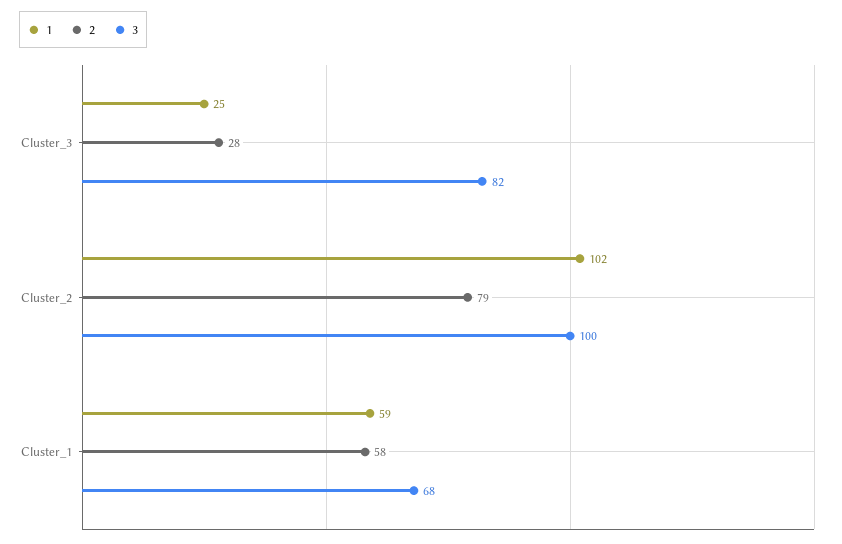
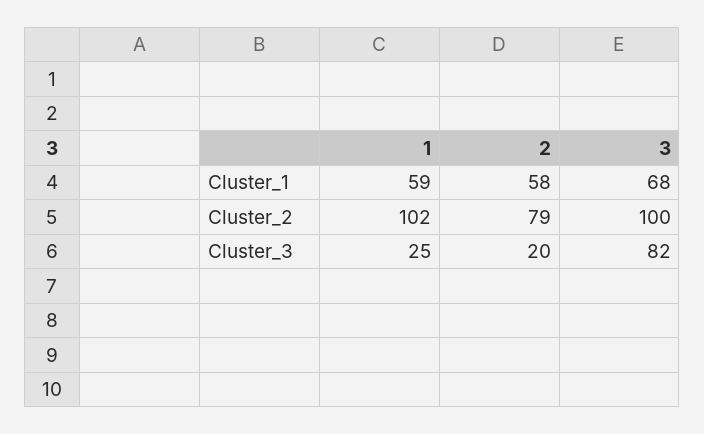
2, Cluster_3: 28 -> 20

